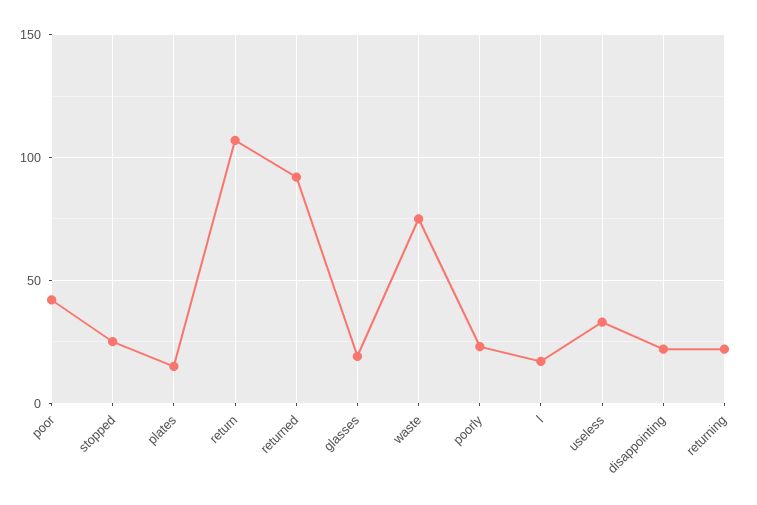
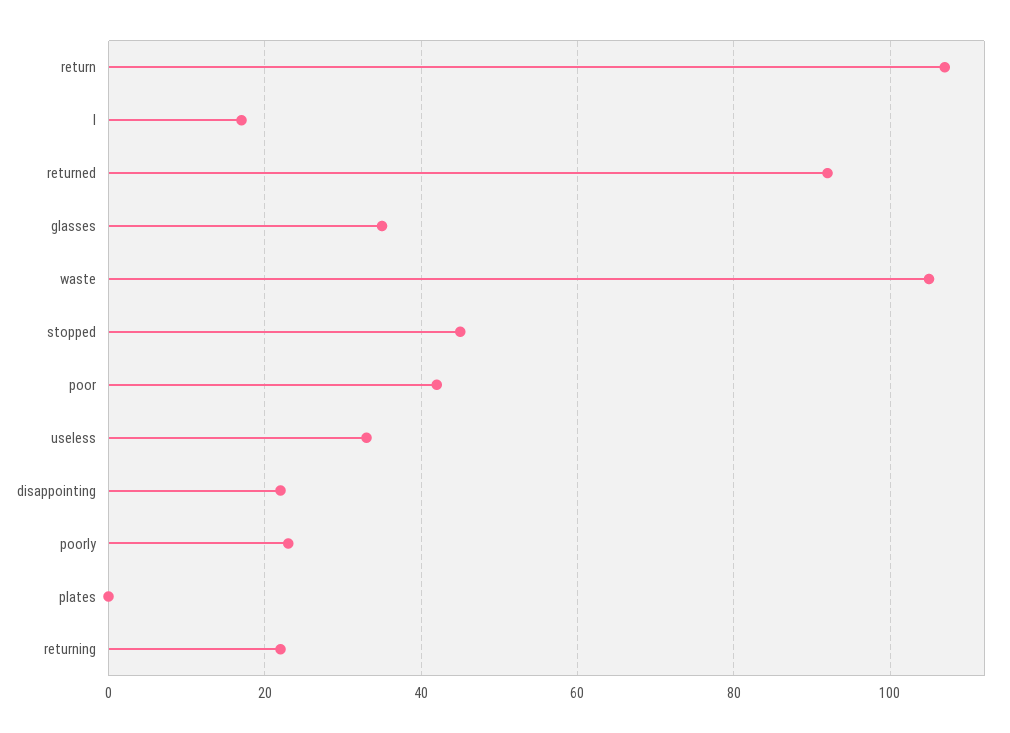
stopped: 25 -> 45
plates: 15 -> 0
glasses: 20 -> 35
waste: 75 -> 105

